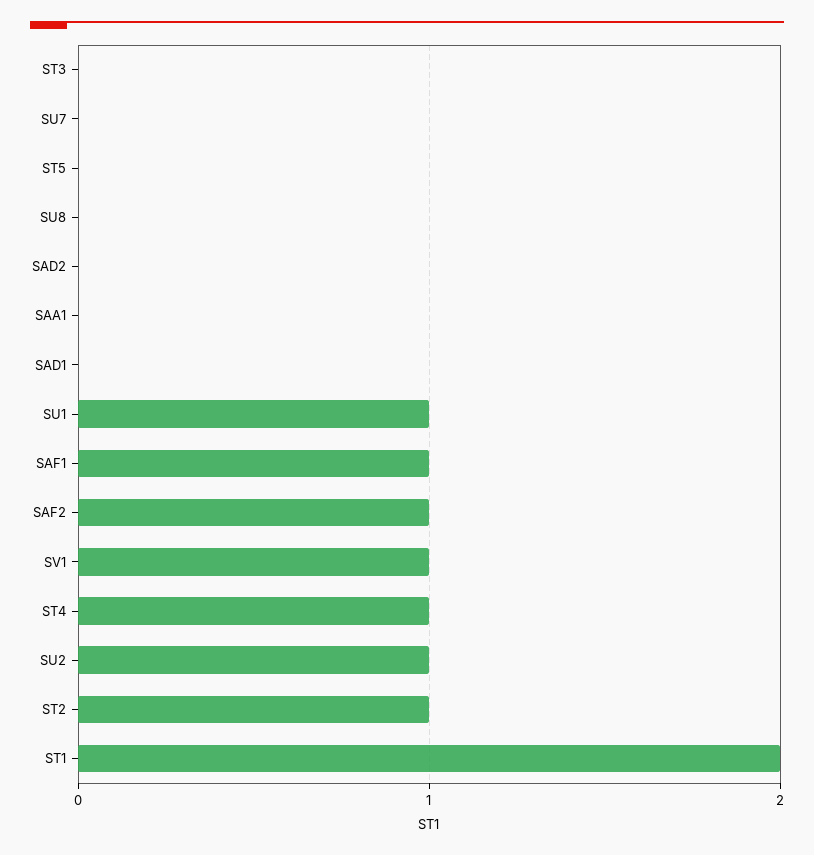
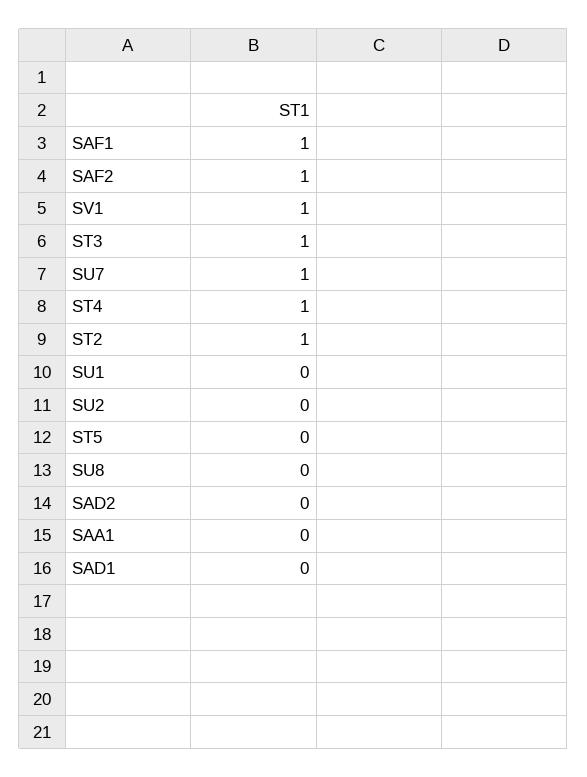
ST3: 0 -> 1
SU7: 0 -> 1
SU1: 1 -> 0
SU2: 1 -> 0
ST1: 2 -> none

